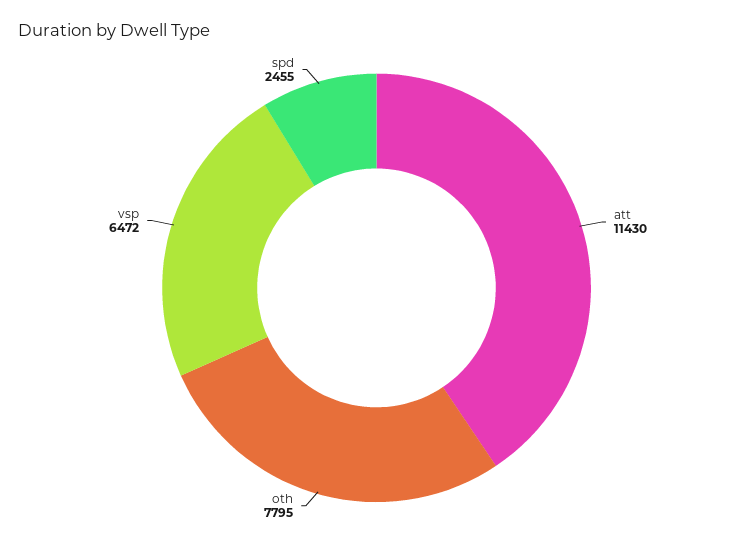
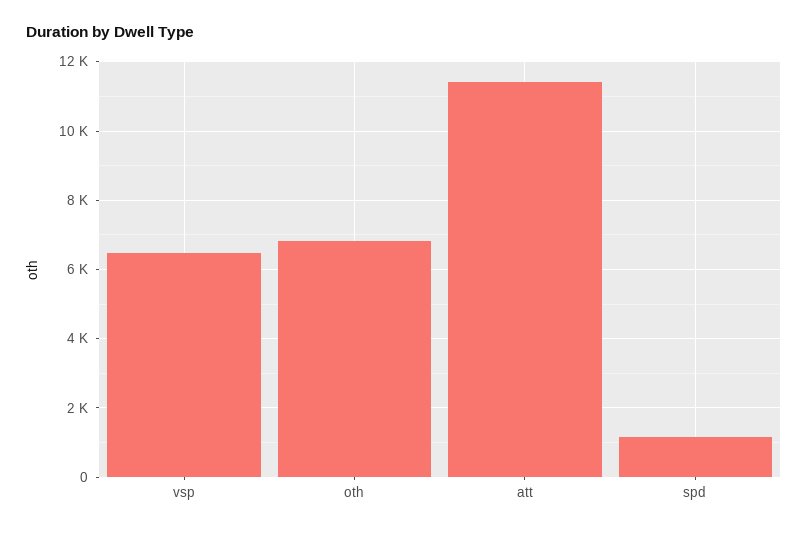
oth: 7795 -> 6800
spd: 2455 -> 1200

